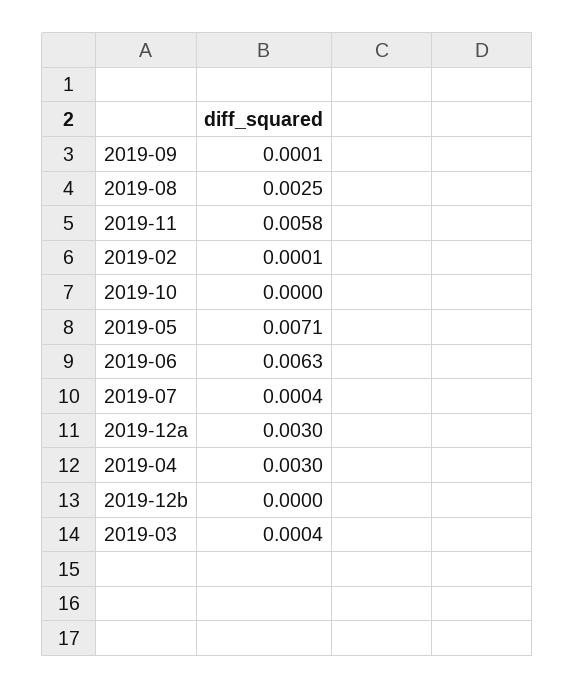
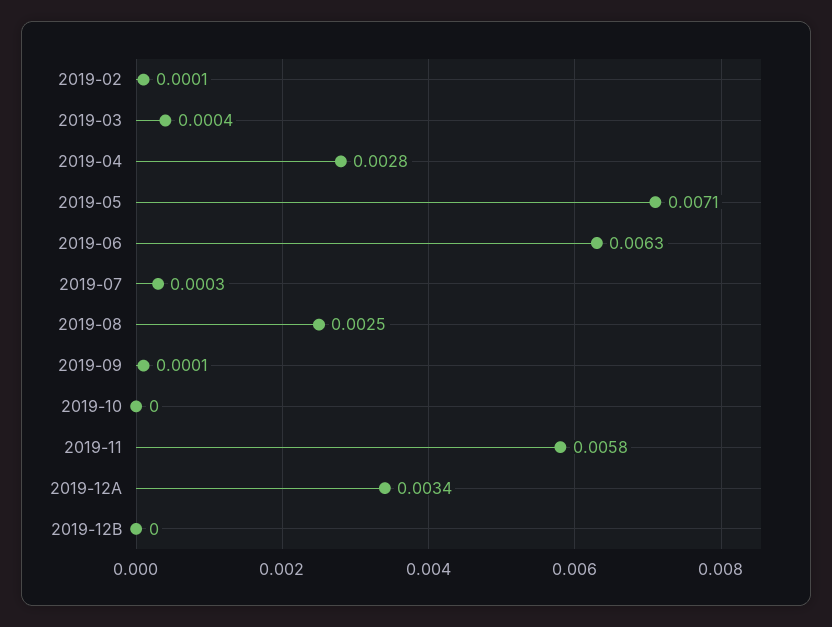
2019-07: 0.0004 -> 0.0003
2019-12a: 0.003 -> 0.0034
2019-04: 0.003 -> 0.0028

